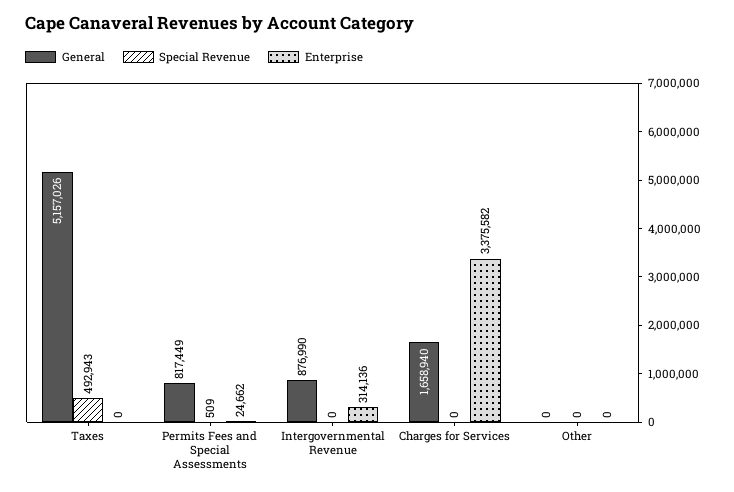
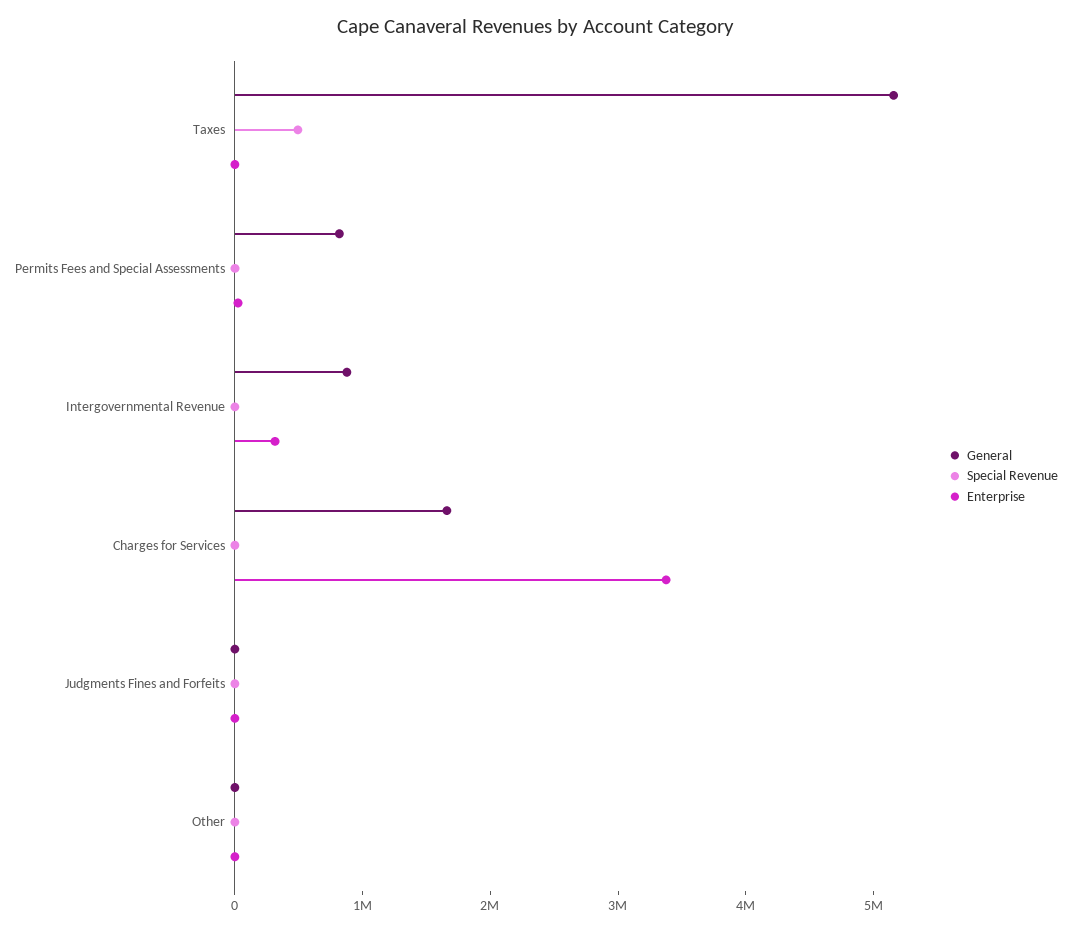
General, Judgments Fines and Forfeits: none -> 0
Special Revenue, Judgments Fines and Forfeits: none -> 0
Enterprise, Judgments Fines and Forfeits: none -> 0

